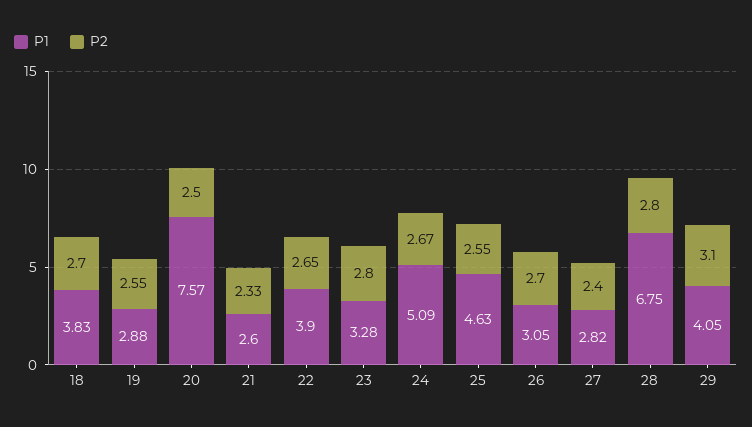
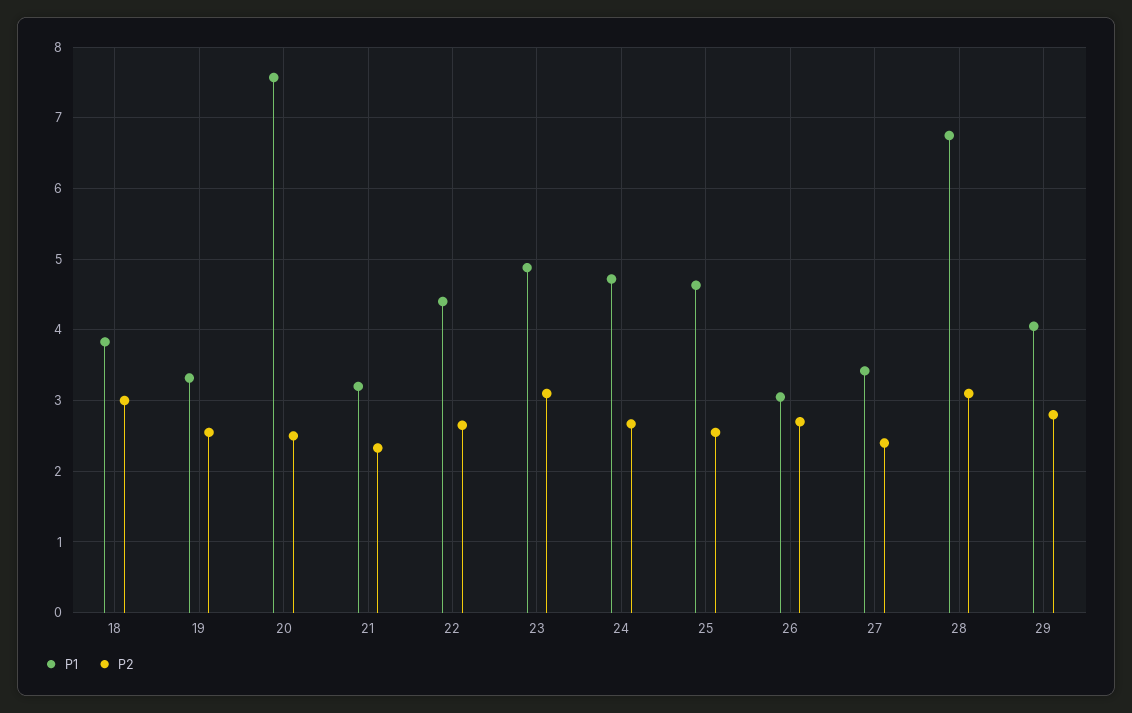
P2, 18: 2.7 -> 3
P1, 19: 2.88 -> 3.3
P1, 21: 2.6 -> 3.2
P1, 22: 3.9 -> 4.4
P1, 23: 3.28 -> 4.9
P2, 23: 2.8 -> 3.1
P1, 24: 5.09 -> 4.7
P1, 27: 2.82 -> 3.4
P2, 28: 2.8 -> 3.1
P2, 29: 3.1 -> 2.8

